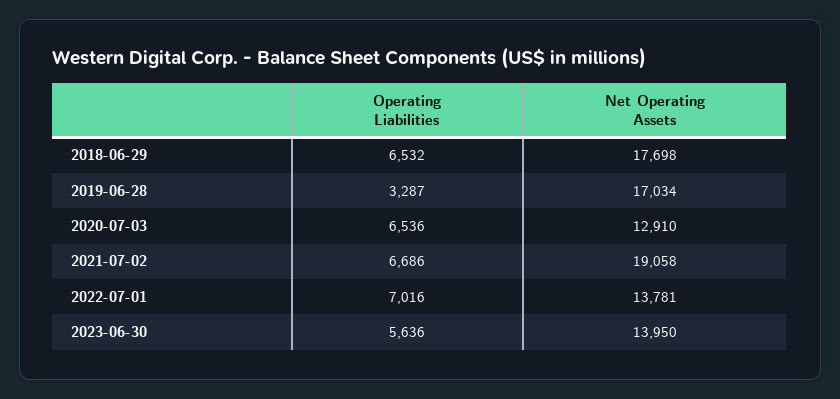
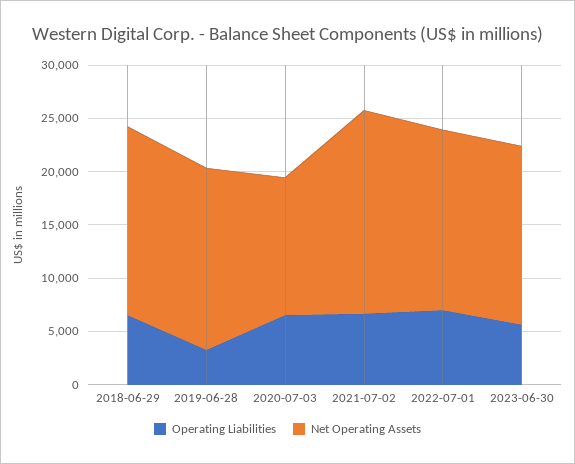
Net Operating Assets, 2022-07-01: 13781 -> 17000
Net Operating Assets, 2023-06-30: 13950 -> 17000

